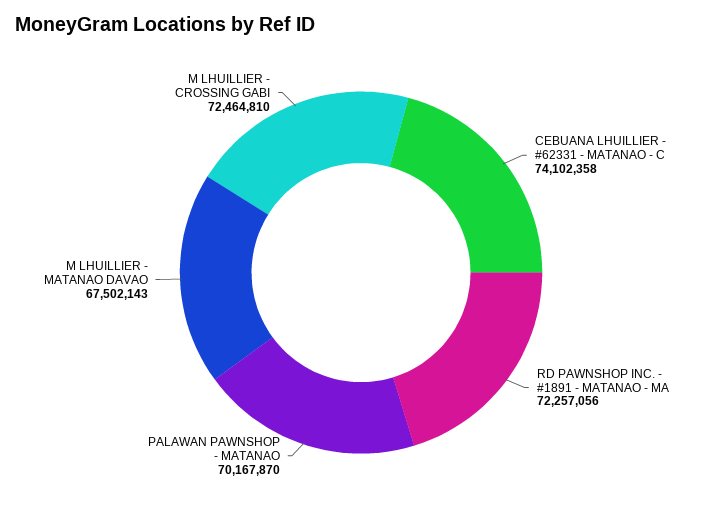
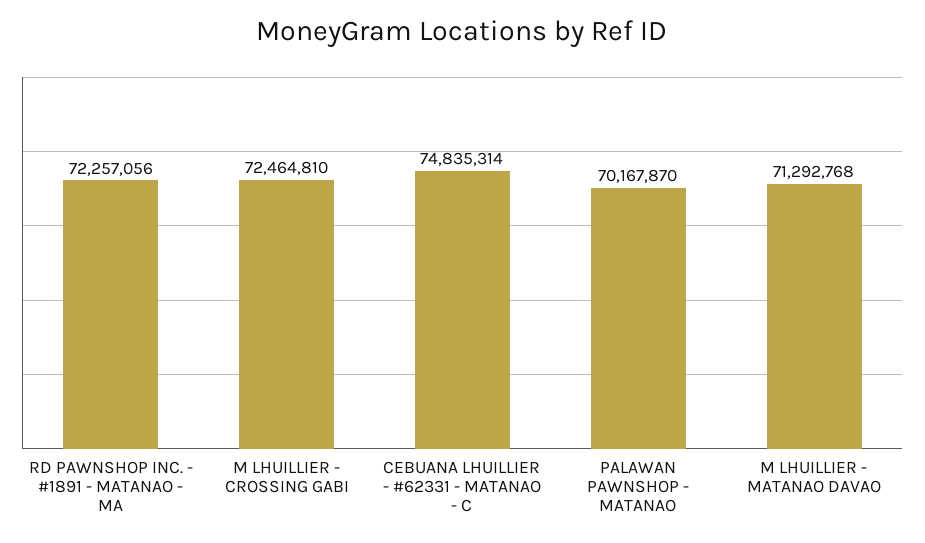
CEBUANA LHUILLIER - #62331 - MATANAO - C: 74102358 -> 74835314
M LHUILLIER - MATANAO DAVAO: 67502143 -> 71292768

